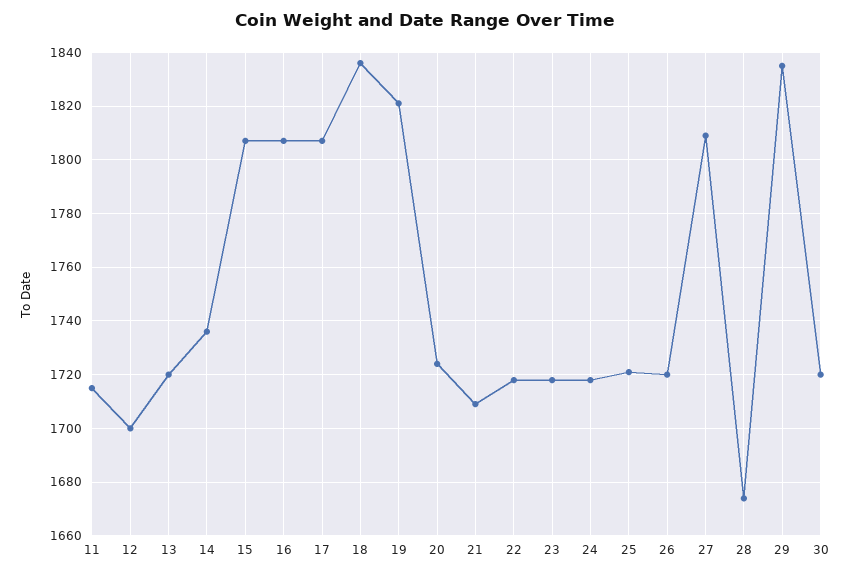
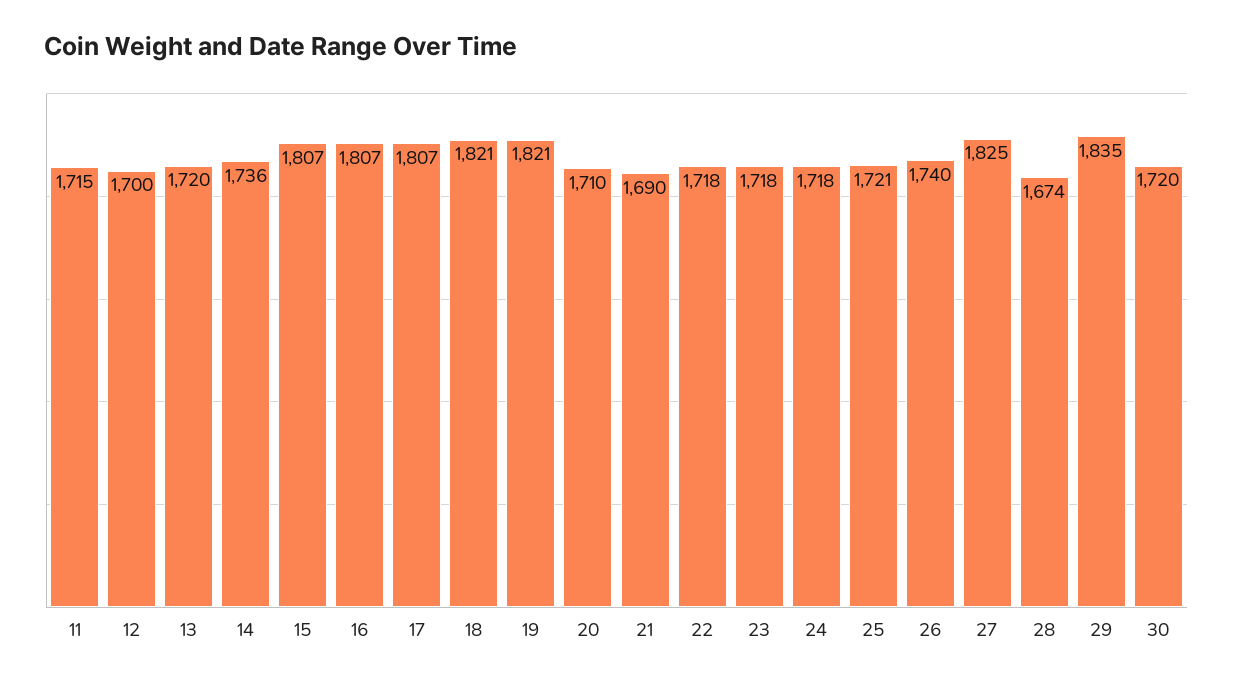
18: 1835 -> 1821
20: 1725 -> 1710
21: 1710 -> 1690
26: 1720 -> 1740
27: 1810 -> 1825

